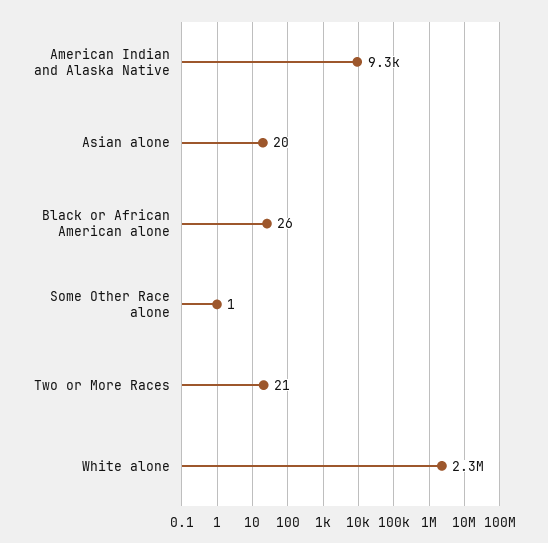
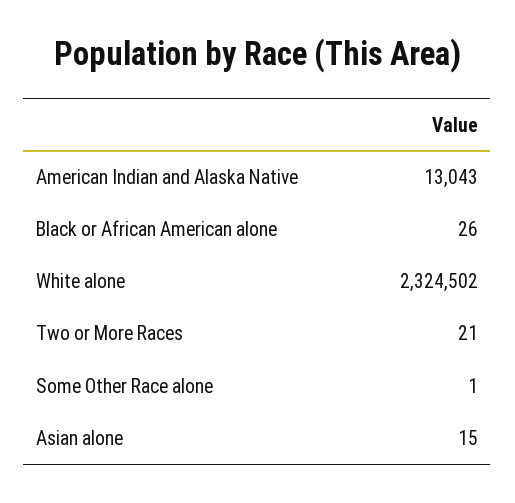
American Indian and Alaska Native: 9300 -> 13043
Asian alone: 20 -> 15

